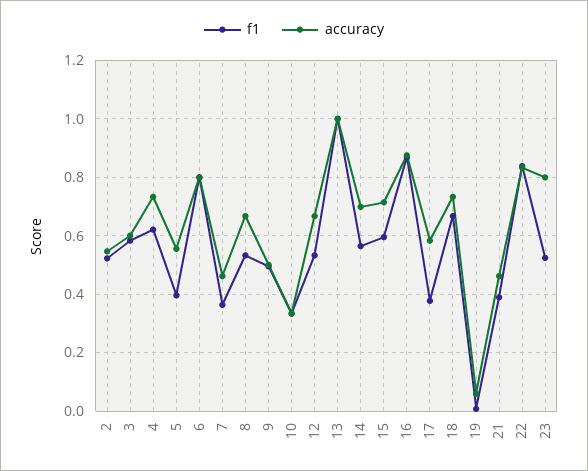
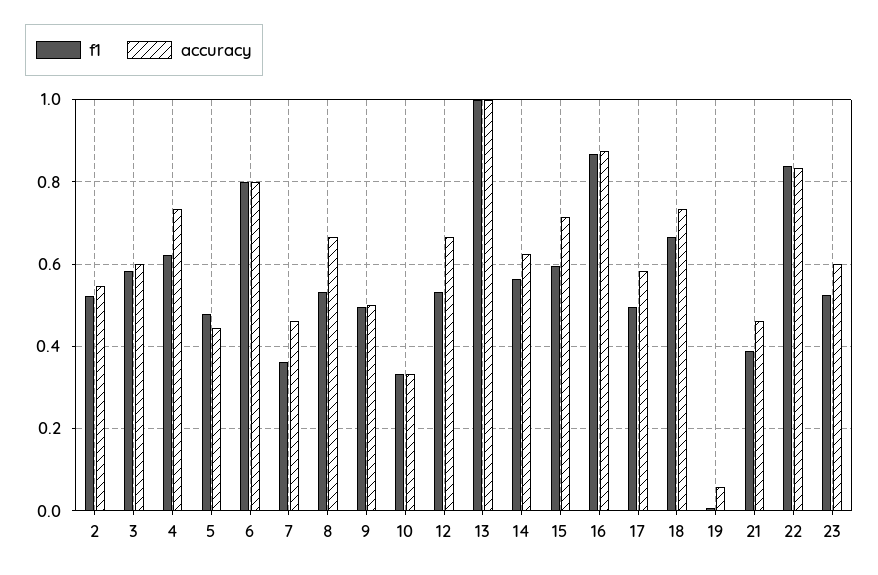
f1, 5: 0.4 -> 0.48
accuracy, 5: 0.55 -> 0.44
accuracy, 14: 0.7 -> 0.62
f1, 17: 0.375 -> 0.5
accuracy, 23: 0.8 -> 0.6

